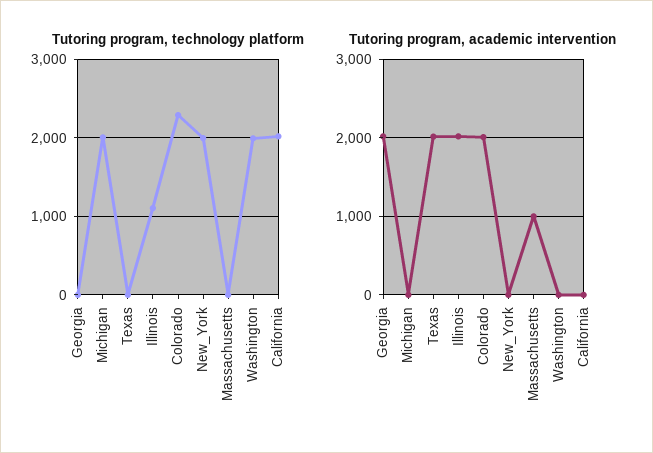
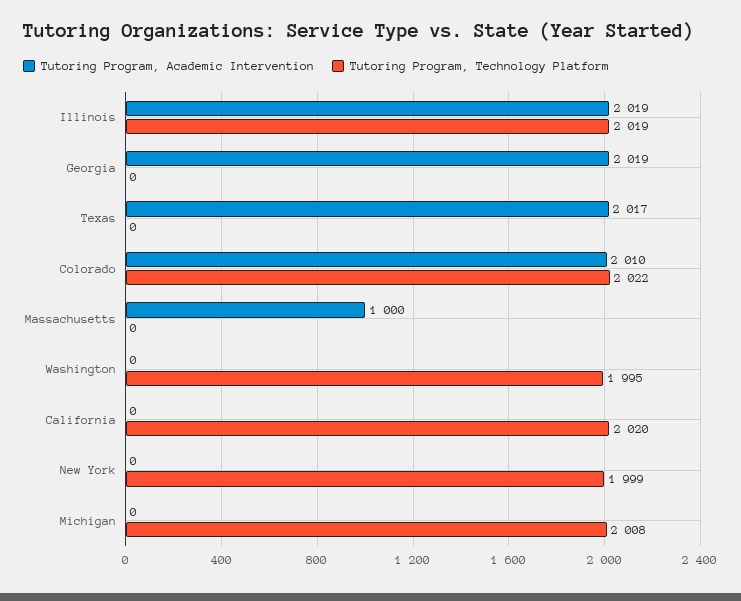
Tutoring program, technology platform, Illinois: 1100 -> 2019
Tutoring program, technology platform, Colorado: 2300 -> 2022

